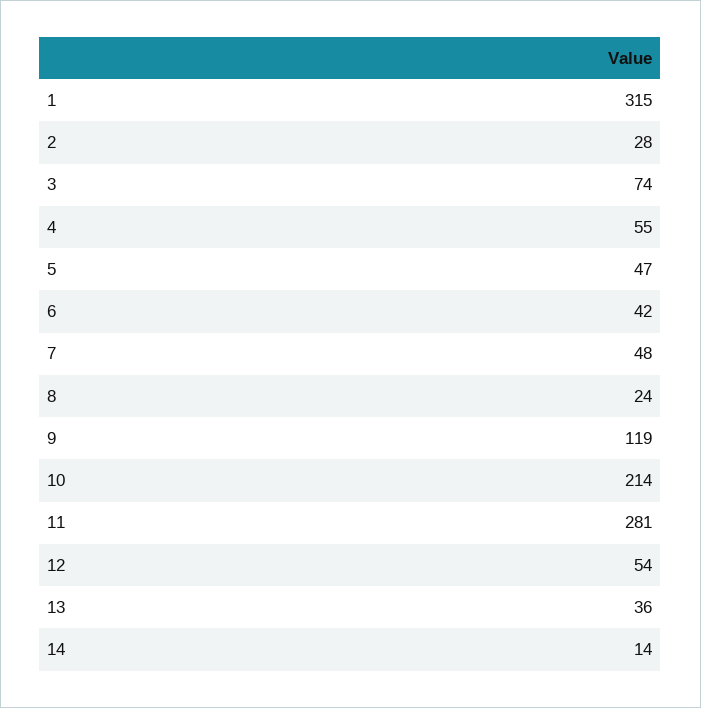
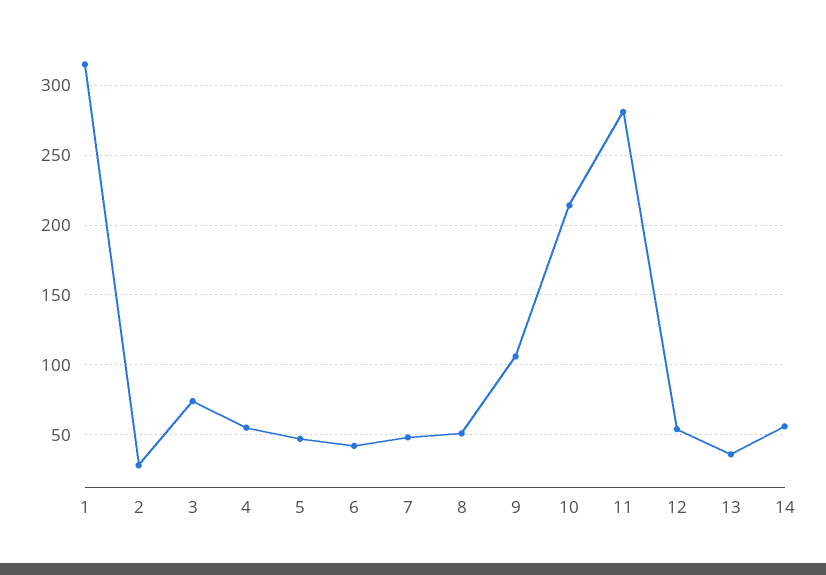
8: 24 -> 50
9: 119 -> 105
14: 14 -> 55

